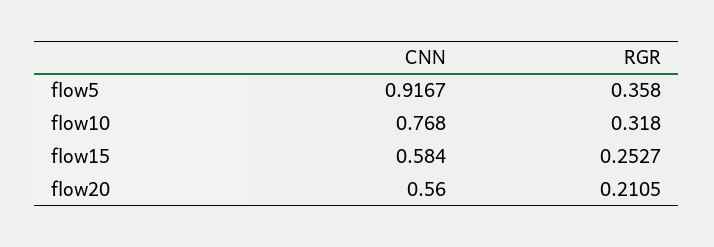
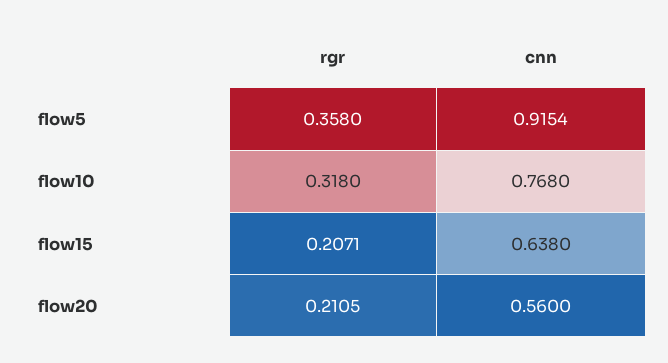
CNN, flow5: 0.9167 -> 0.9154
CNN, flow15: 0.584 -> 0.638
RGR, flow15: 0.2527 -> 0.2071

